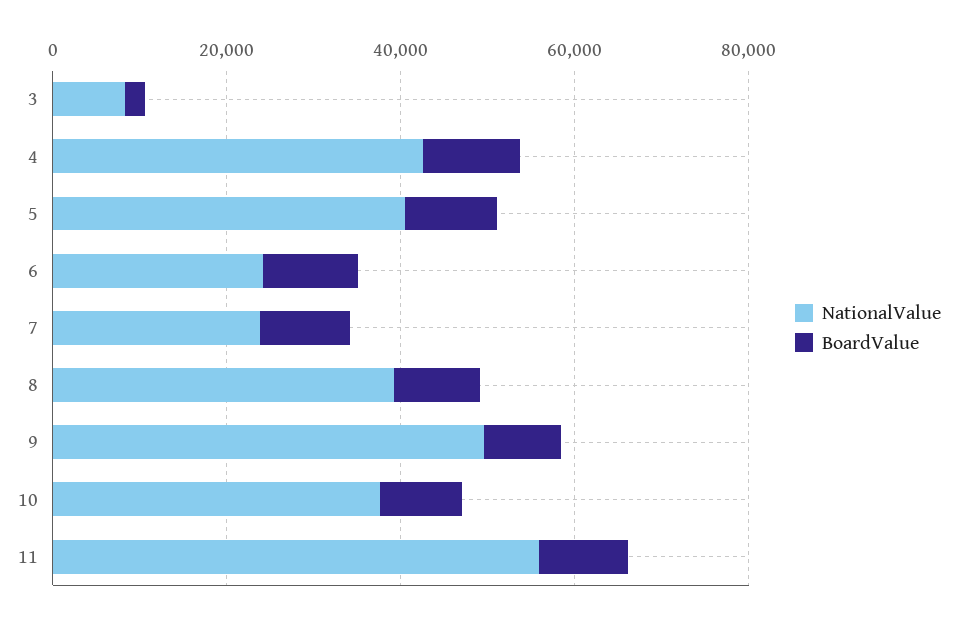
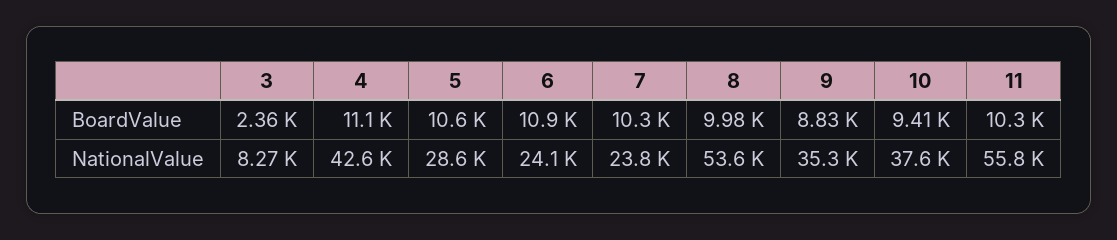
NationalValue, 5: 40000 -> 28600
NationalValue, 8: 40000 -> 53600
NationalValue, 9: 50000 -> 35300

